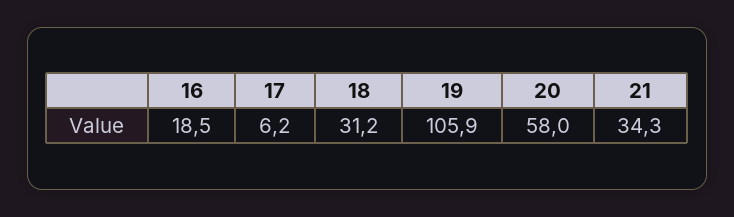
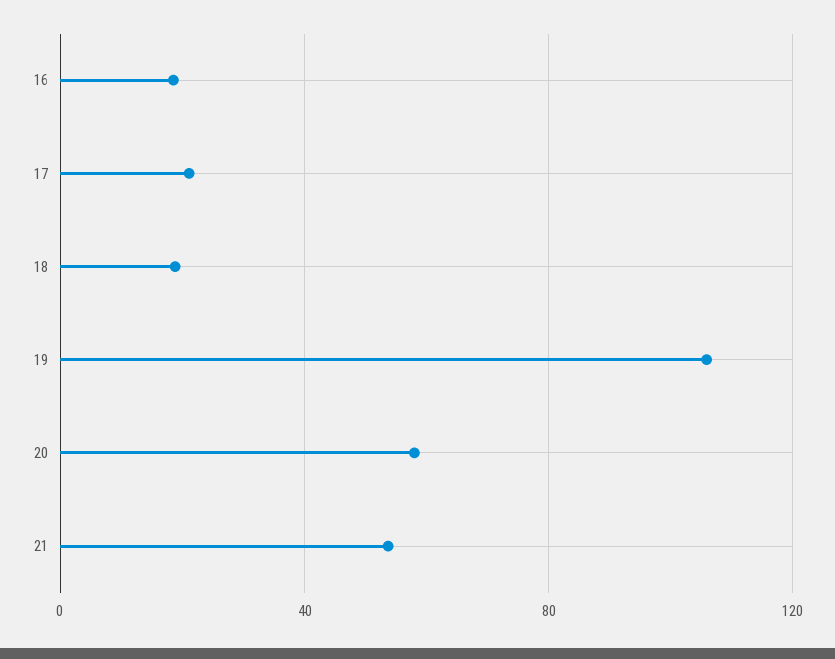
17: 6.2 -> 20
18: 31.2 -> 20
21: 34.3 -> 55

